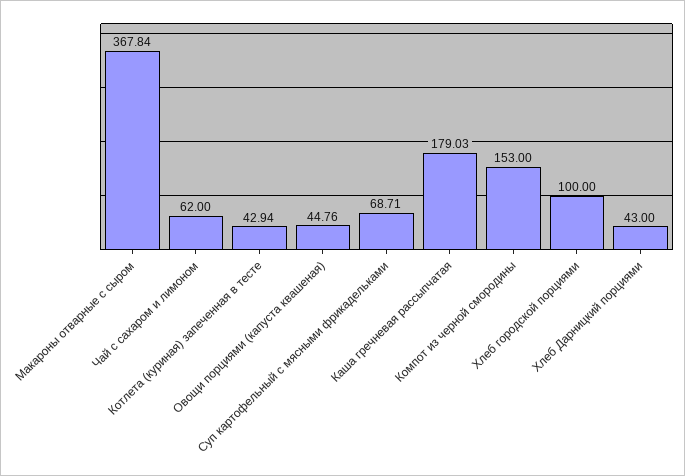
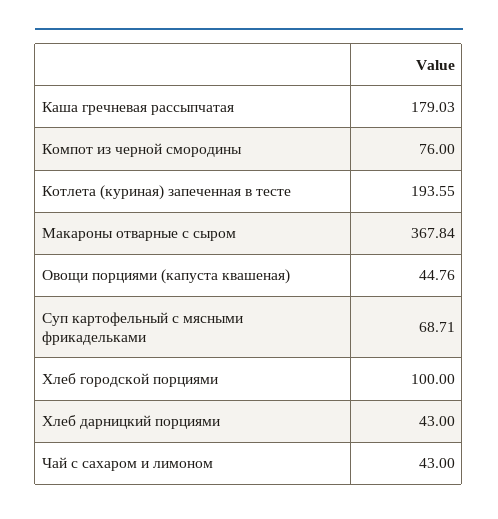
Чай с сахаром и лимоном: 62 -> 43
Котлета (куриная) запеченная в тесте: 42.94 -> 193.55
Компот из черной смородины: 153 -> 76

